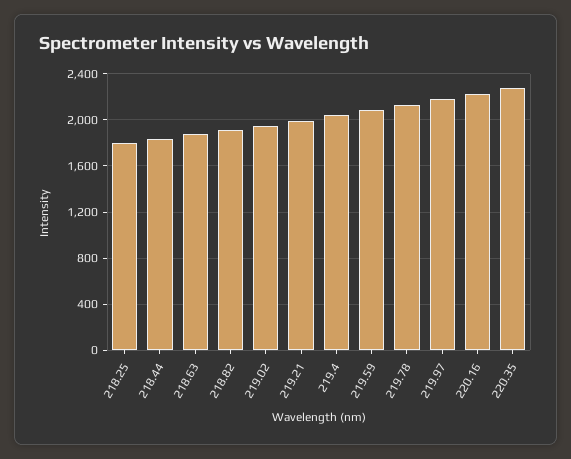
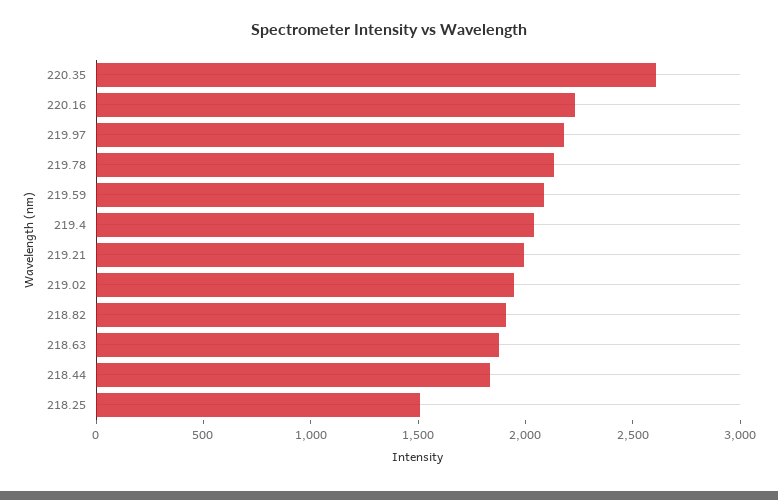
218.25: 1800 -> 1500
220.35: 2300 -> 2600

